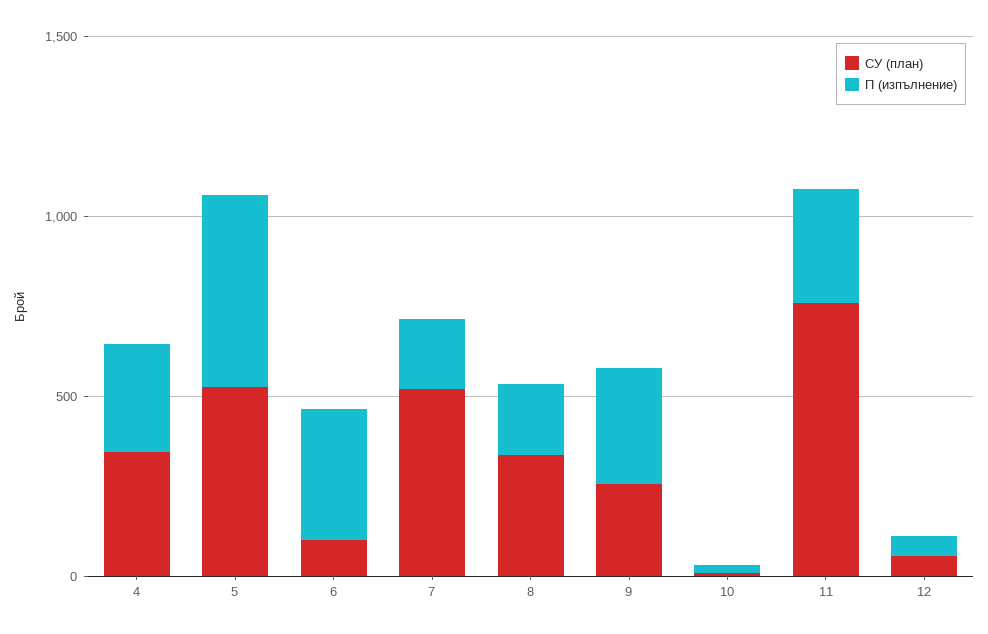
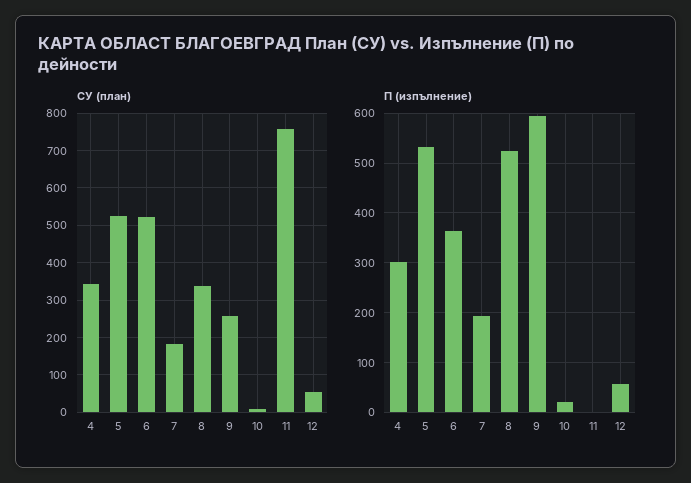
СУ (план), 6: 100 -> 520
СУ (план), 7: 500 -> 180
П (изпълнение), 8: 200 -> 520
П (изпълнение), 9: 300 -> 600
П (изпълнение), 11: 300 -> 0

